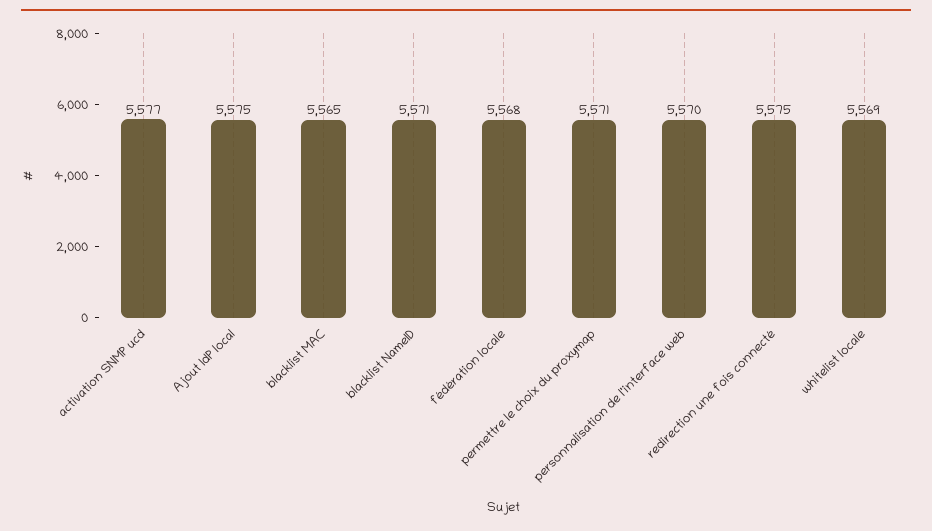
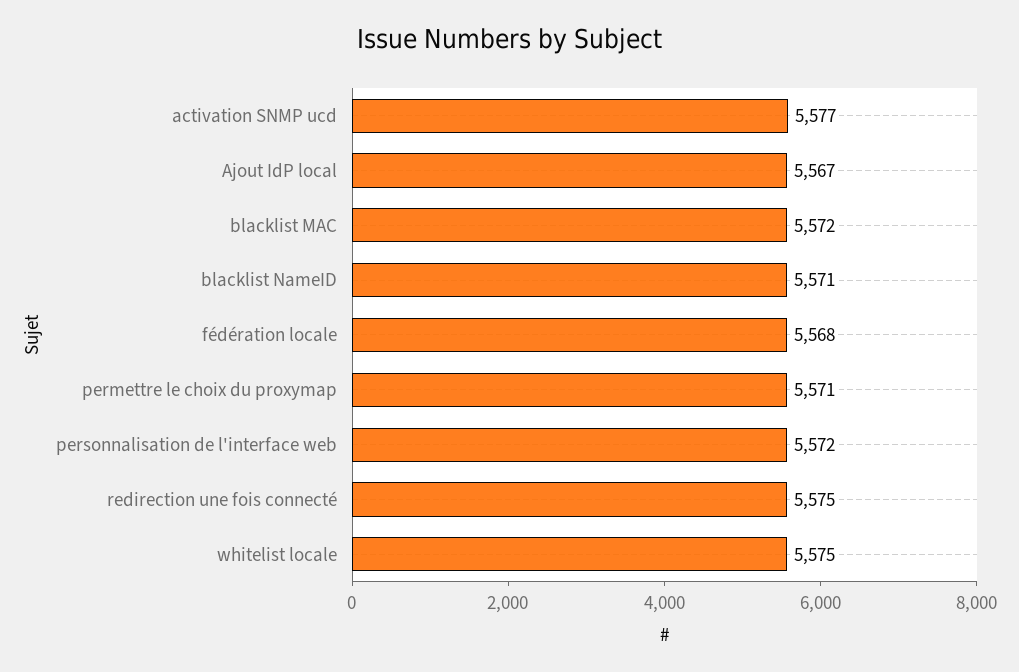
Ajout IdP local: 5575 -> 5567
blacklist MAC: 5565 -> 5572
personnalisation de l'interface web: 5570 -> 5572
whitelist locale: 5569 -> 5575

